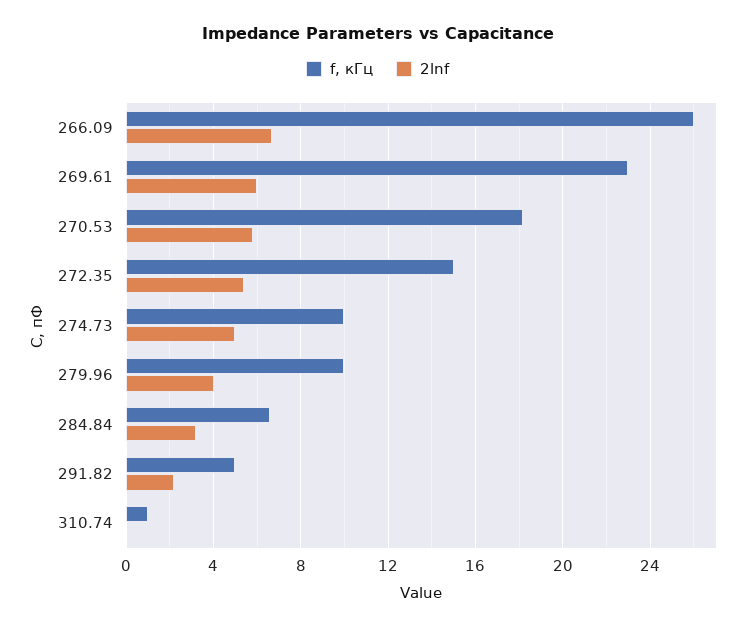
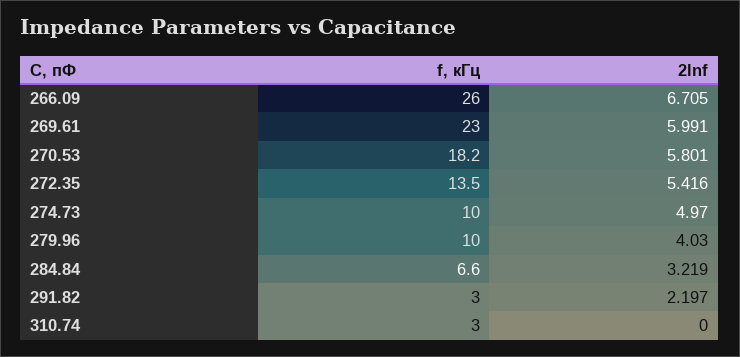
f, кГц, 272.35: 15 -> 13.5
f, кГц, 291.82: 5 -> 3
f, кГц, 310.74: 1 -> 3

